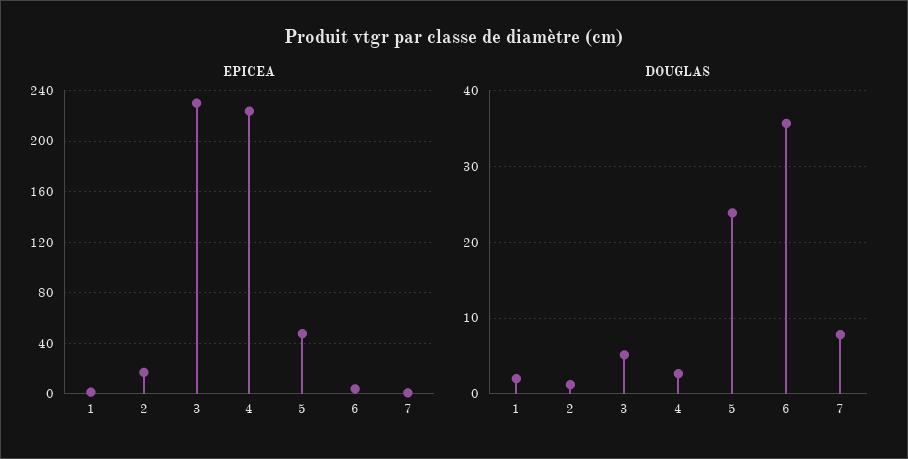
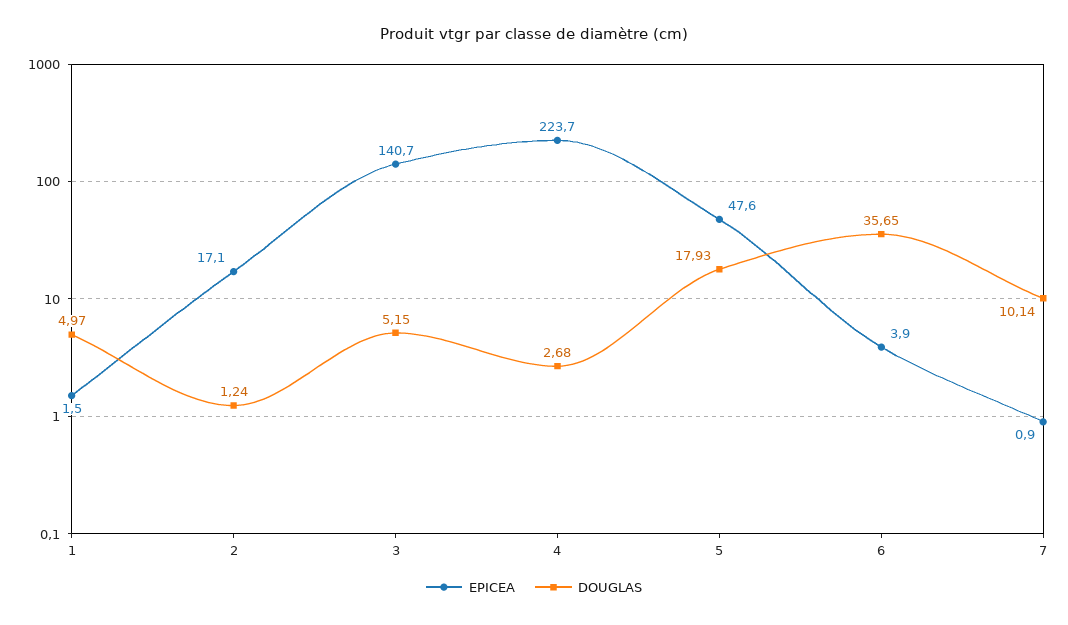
EPICEA, 3: 230 -> 140.7
DOUGLAS, 1: 2 -> 4.97
DOUGLAS, 5: 24 -> 17.93
DOUGLAS, 7: 8 -> 10.14

